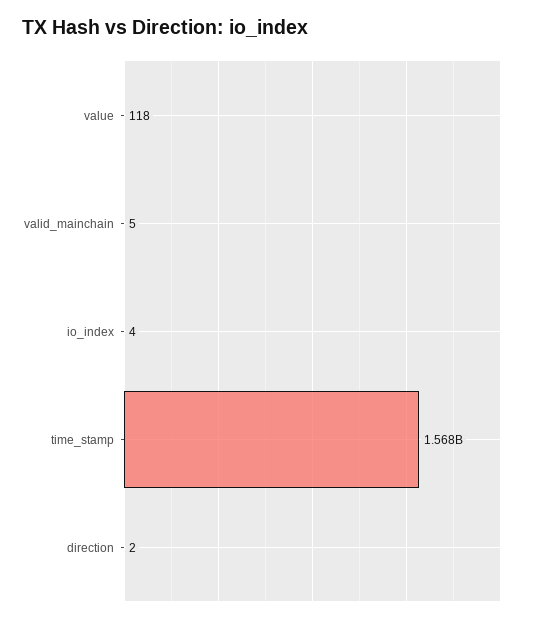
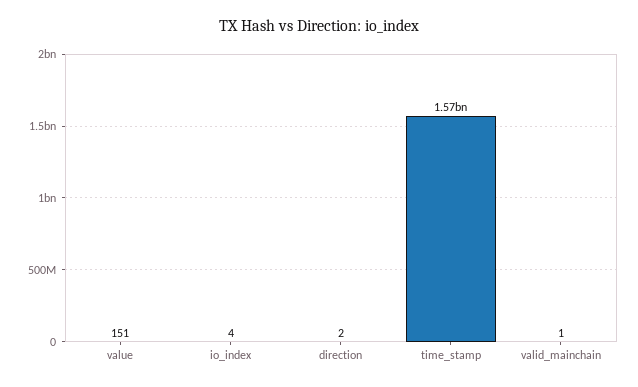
value: 118 -> 151
valid_mainchain: 5 -> 1

